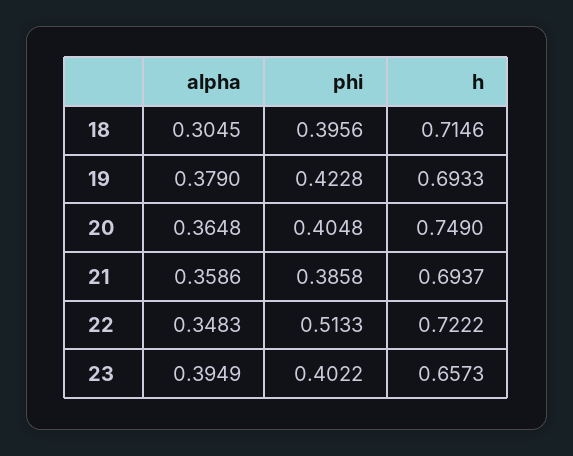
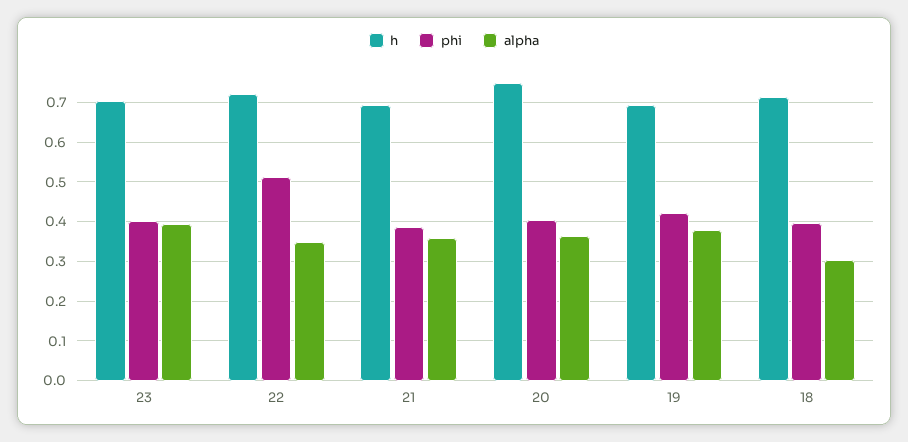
h, 23: 0.6573 -> 0.7

